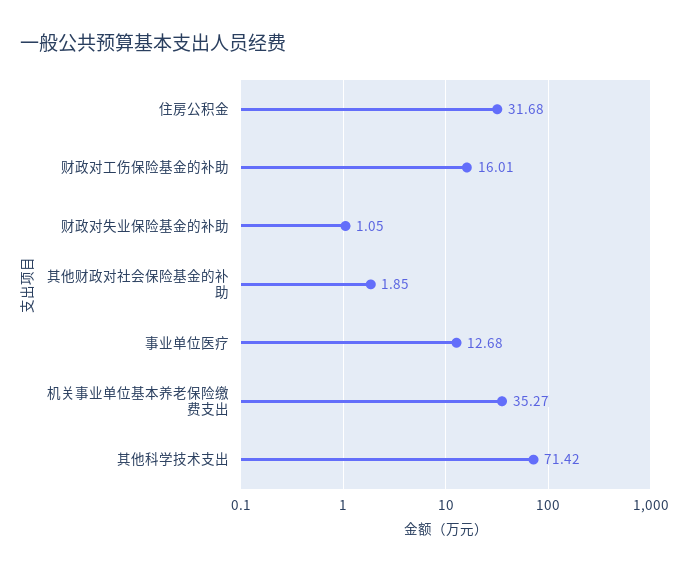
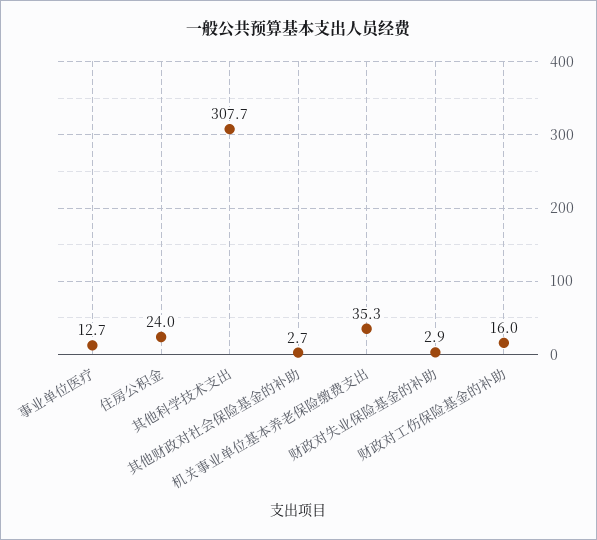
住房公积金: 31.68 -> 24
财政对失业保险基金的补助: 1.05 -> 2.9
其他财政对社会保险基金的补助: 1.85 -> 2.7
其他科学技术支出: 71.42 -> 307.7

